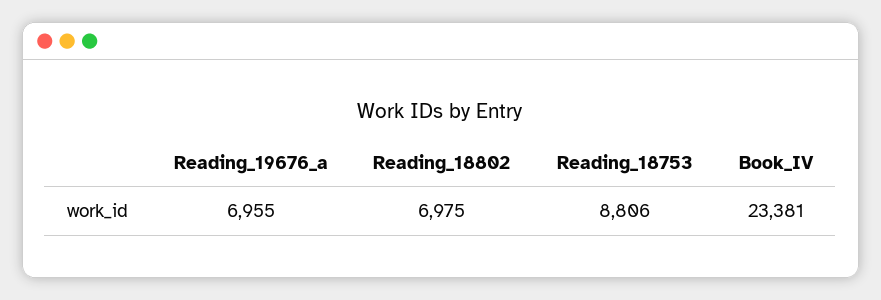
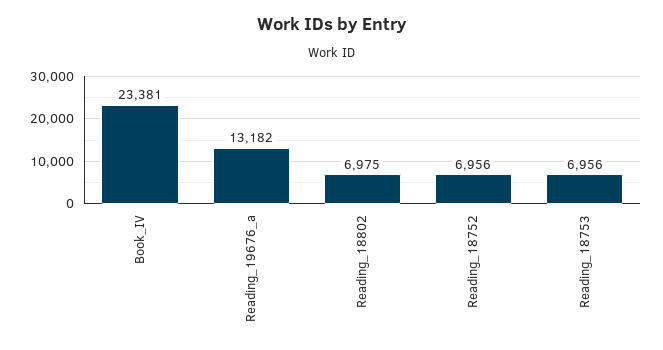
Reading_19676_a: 6955 -> 13182
Reading_18753: 8806 -> 6956
Reading_18752: none -> 6956

